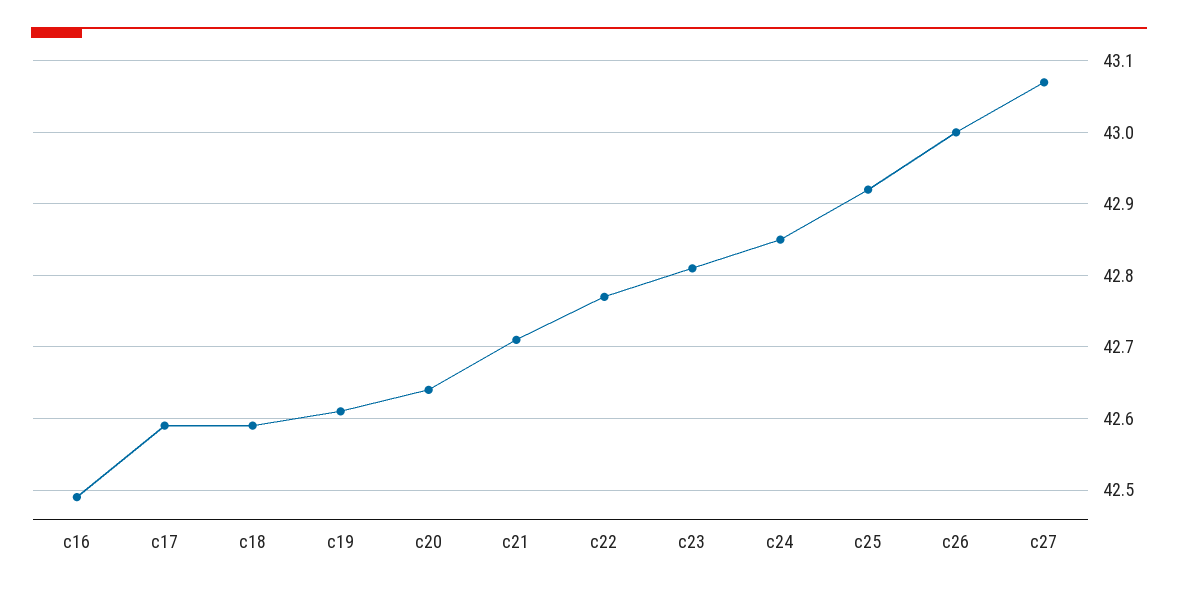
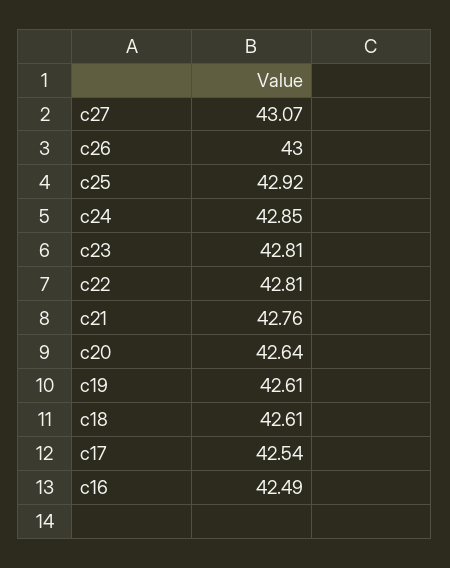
c17: 42.59 -> 42.54
c18: 42.59 -> 42.61
c21: 42.71 -> 42.76
c22: 42.77 -> 42.81

